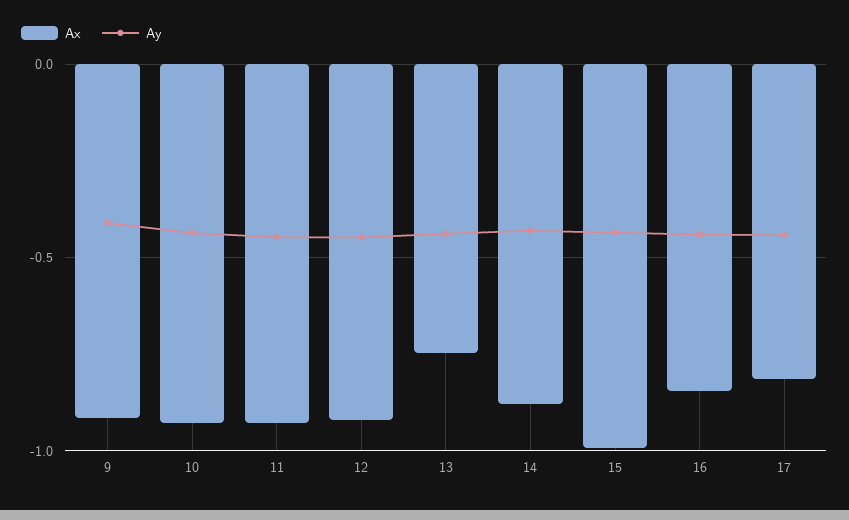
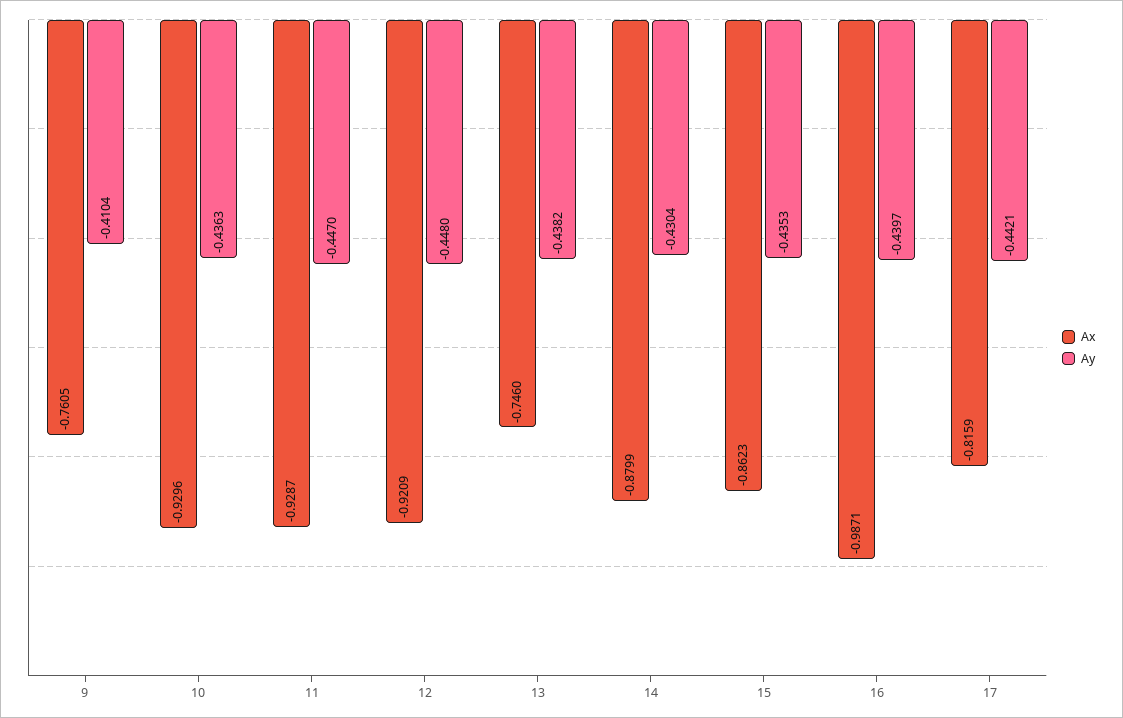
Ax, 9: -0.9 -> -0.7605
Ax, 15: -1 -> -0.8623
Ax, 16: -0.85 -> -0.9871

